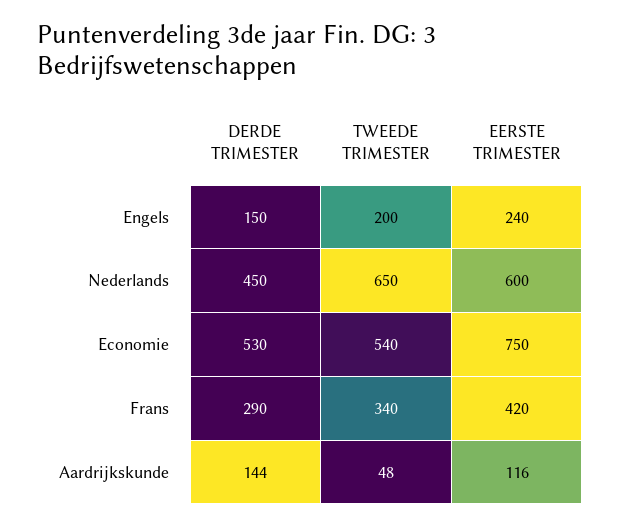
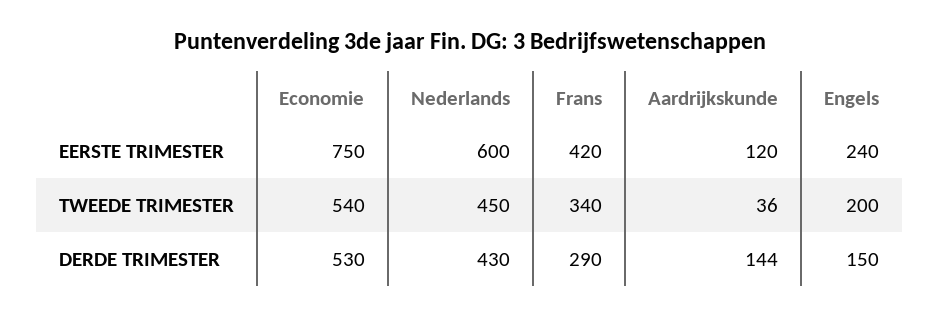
DERDE TRIMESTER, Nederlands: 450 -> 430
TWEEDE TRIMESTER, Nederlands: 650 -> 450
TWEEDE TRIMESTER, Aardrijkskunde: 48 -> 36
EERSTE TRIMESTER, Aardrijkskunde: 116 -> 120

